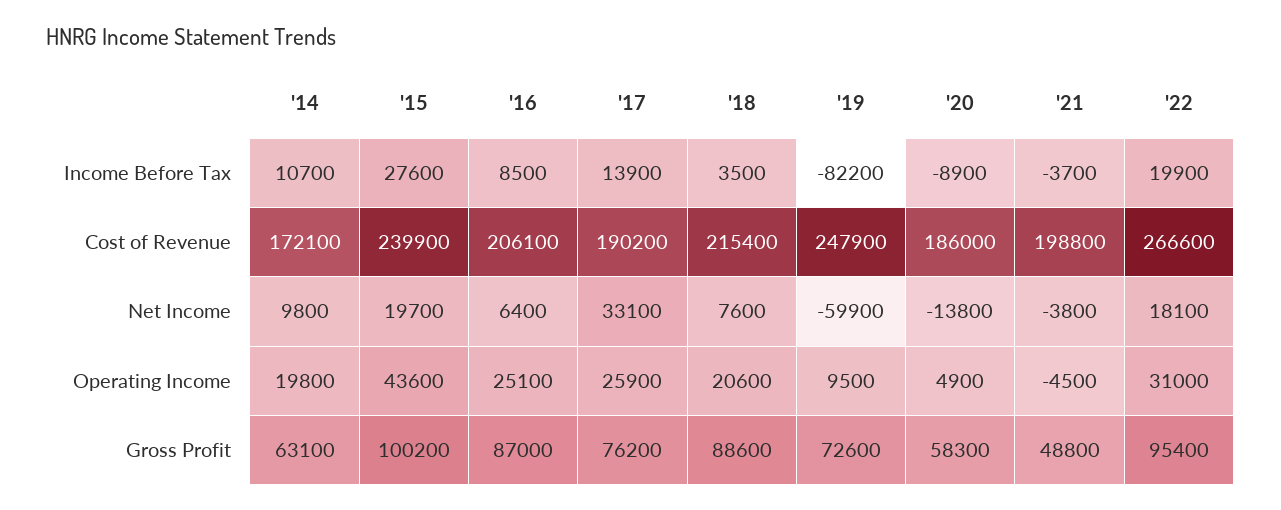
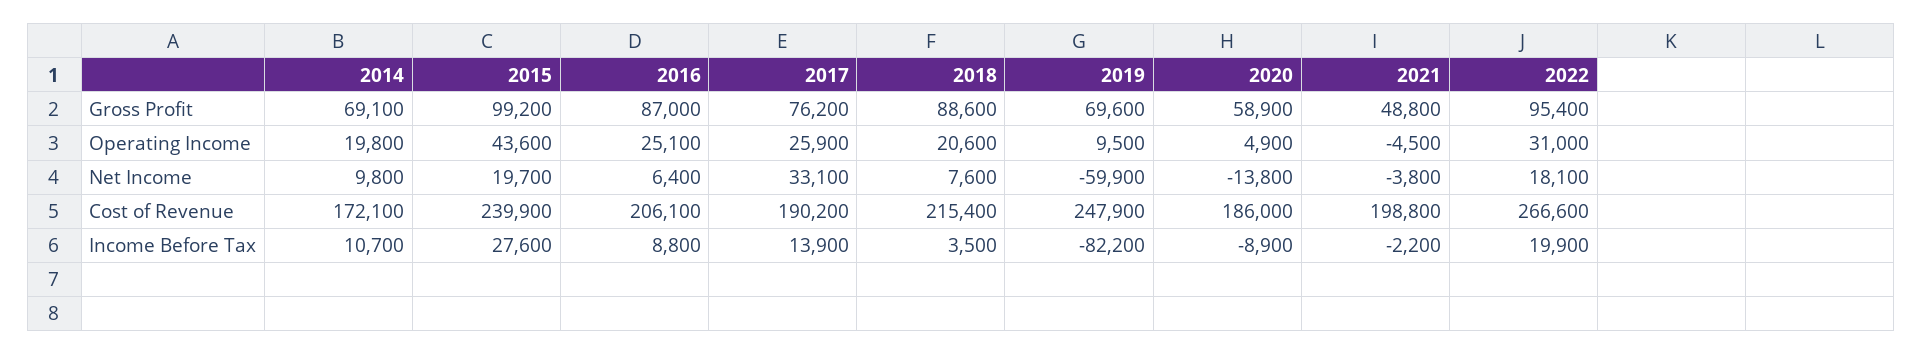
'16, Income Before Tax: 8500 -> 8800
'21, Income Before Tax: -3700 -> -2200
'14, Gross Profit: 63100 -> 69100
'15, Gross Profit: 100200 -> 99200
'19, Gross Profit: 72600 -> 69600
'20, Gross Profit: 58300 -> 58900

